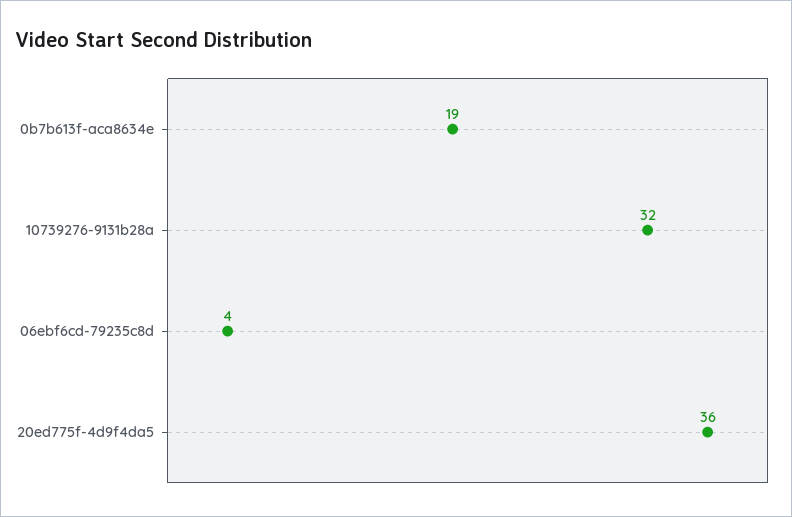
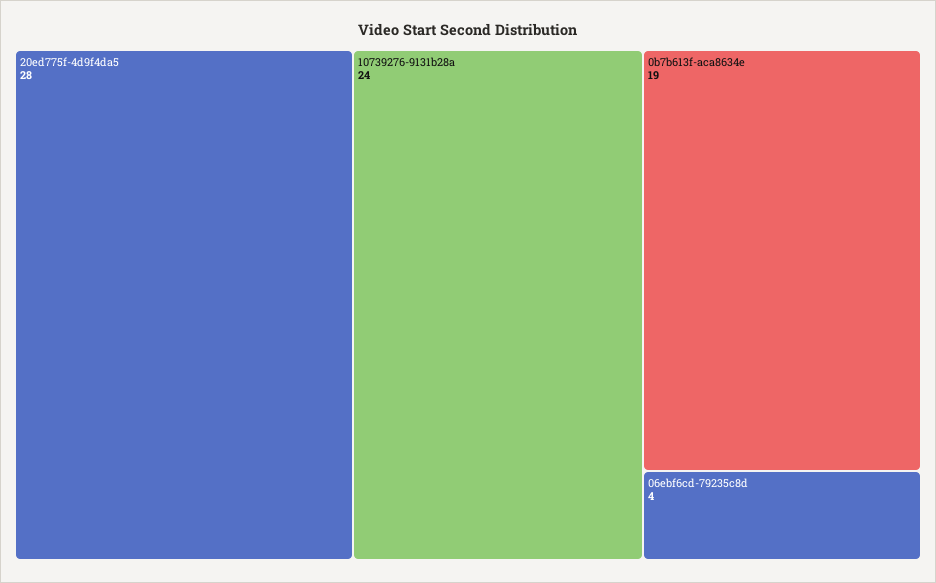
10739276-9131b28a: 32 -> 24
20ed775f-4d9f4da5: 36 -> 28

